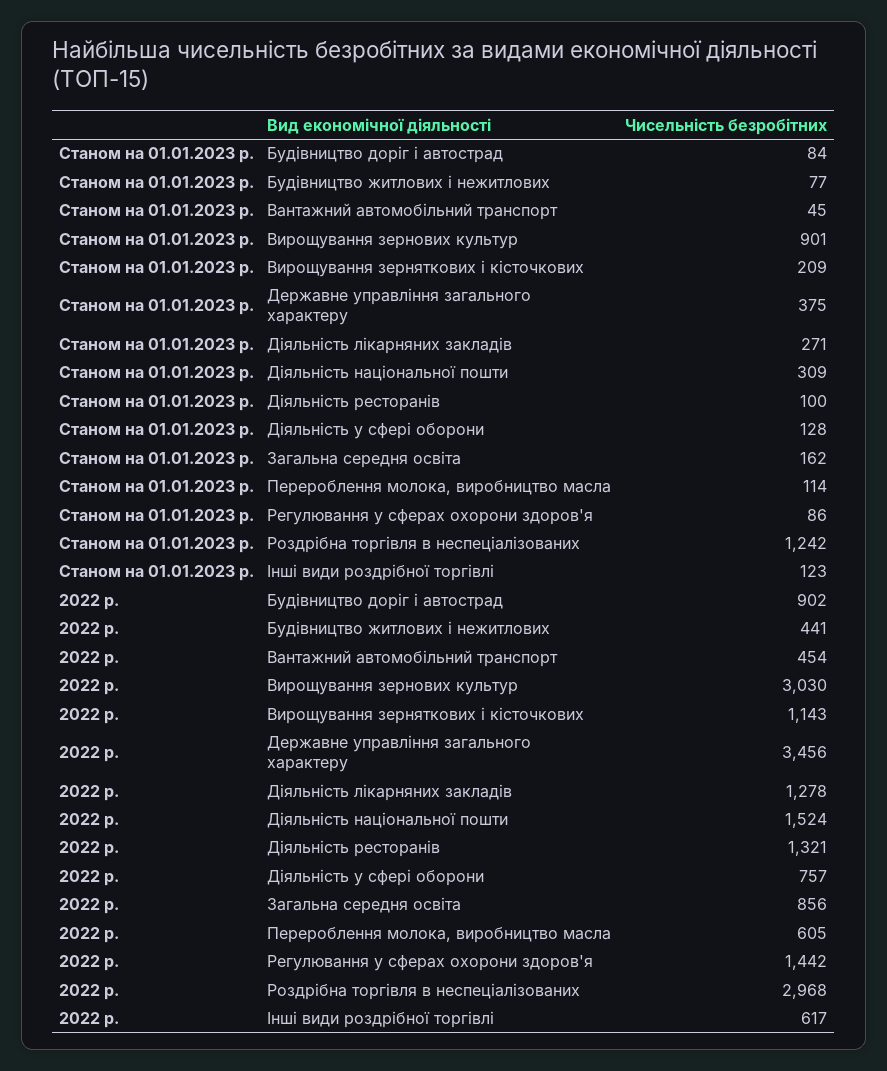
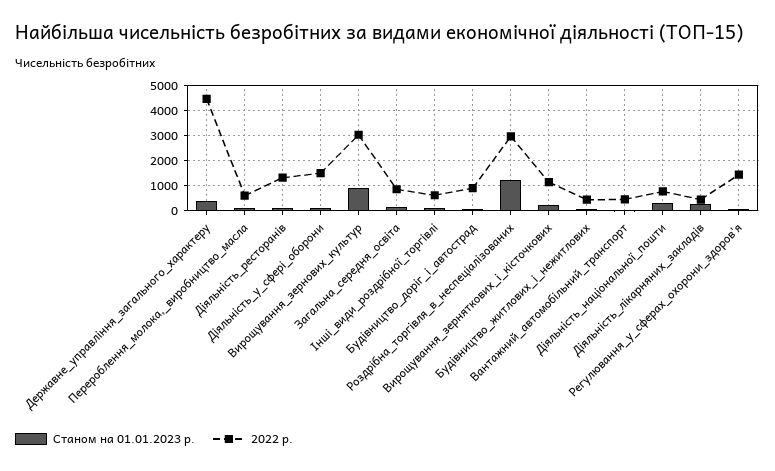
2022 р., Державне управління загального характеру: 3456 -> 4500
2022 р., Діяльність лікарняних закладів: 1278 -> 500
2022 р., Діяльність національної пошти: 1524 -> 750
2022 р., Діяльність у сфері оборони: 757 -> 1500

